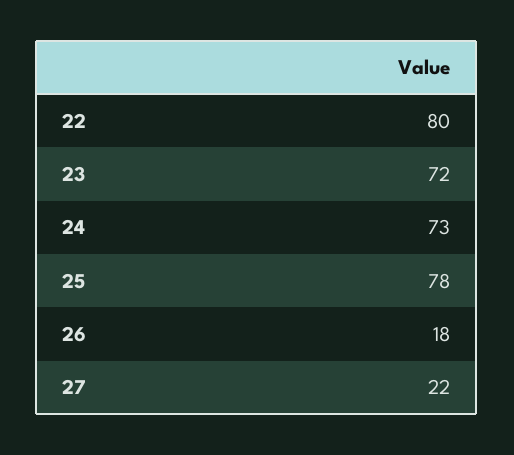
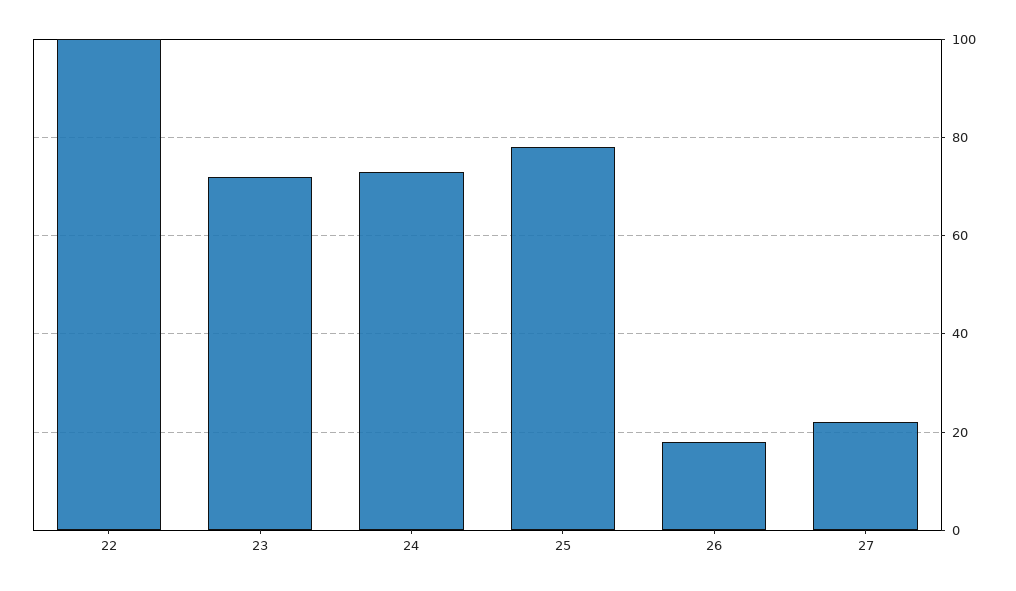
22: 80 -> 100

